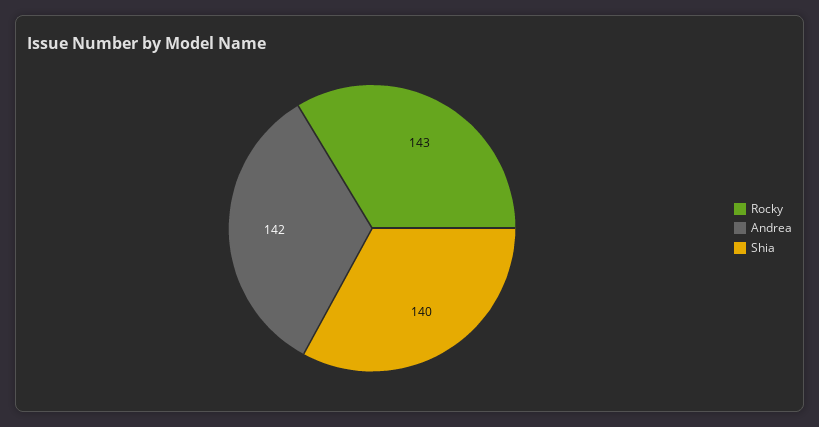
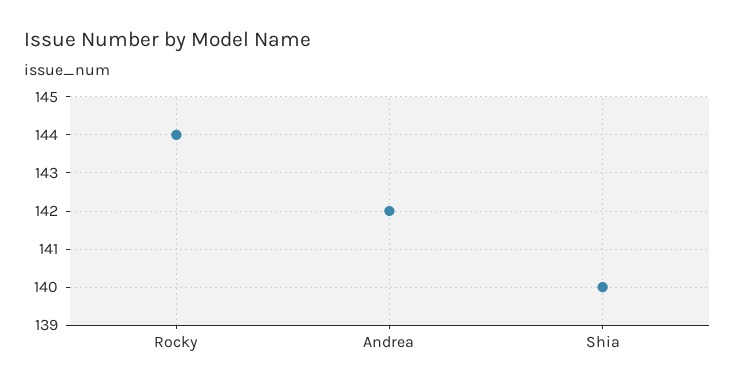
Rocky: 143 -> 144

